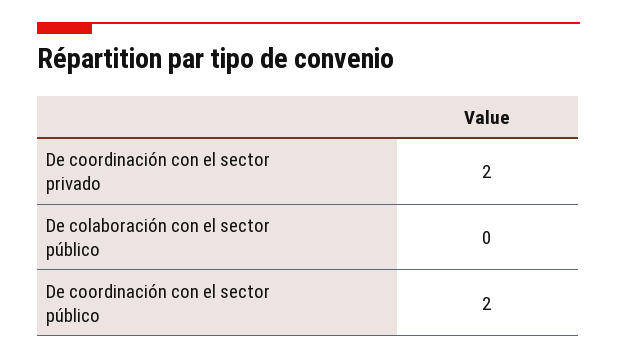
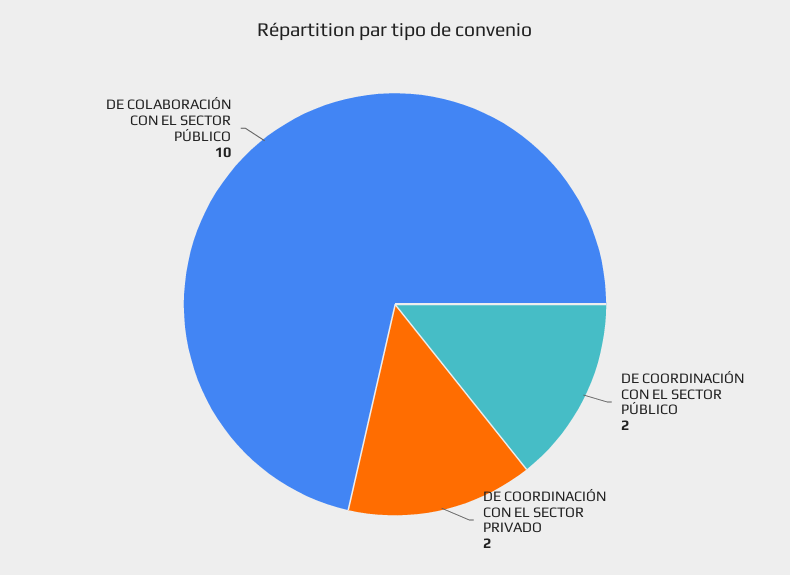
De colaboración con el sector público: 0 -> 10

